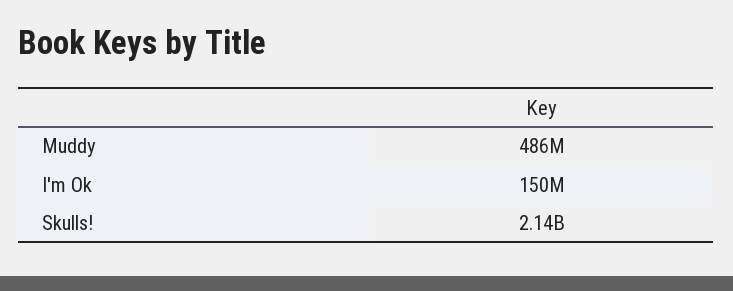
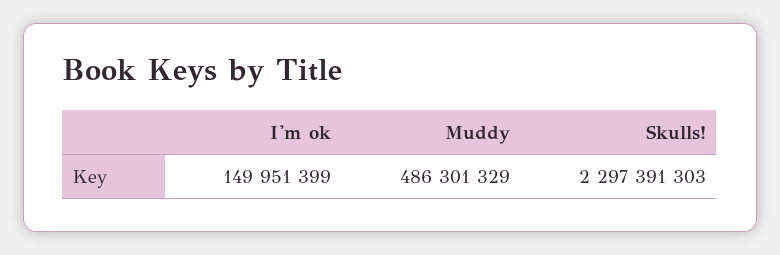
Skulls!: 2140000000 -> 2297391303

